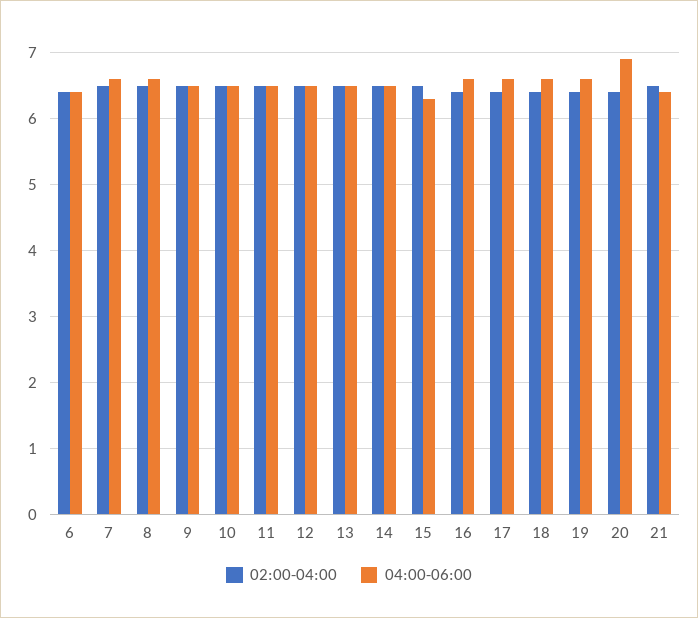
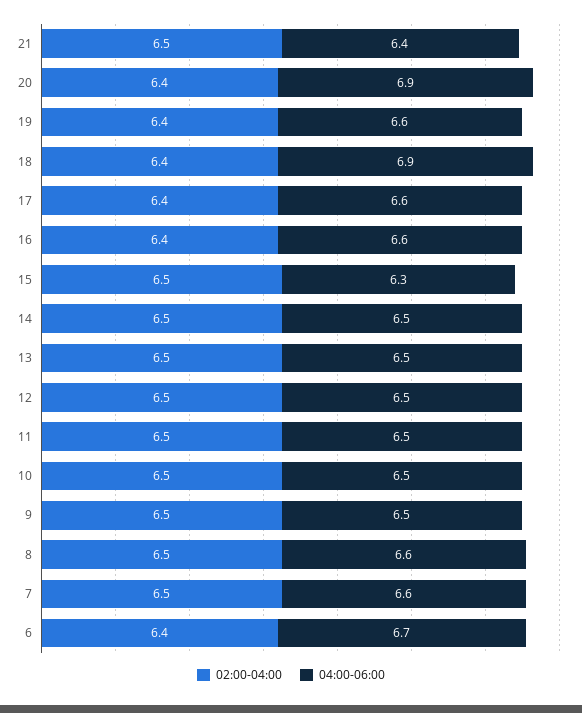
04:00-06:00, 6: 6.4 -> 6.7
04:00-06:00, 18: 6.6 -> 6.9

